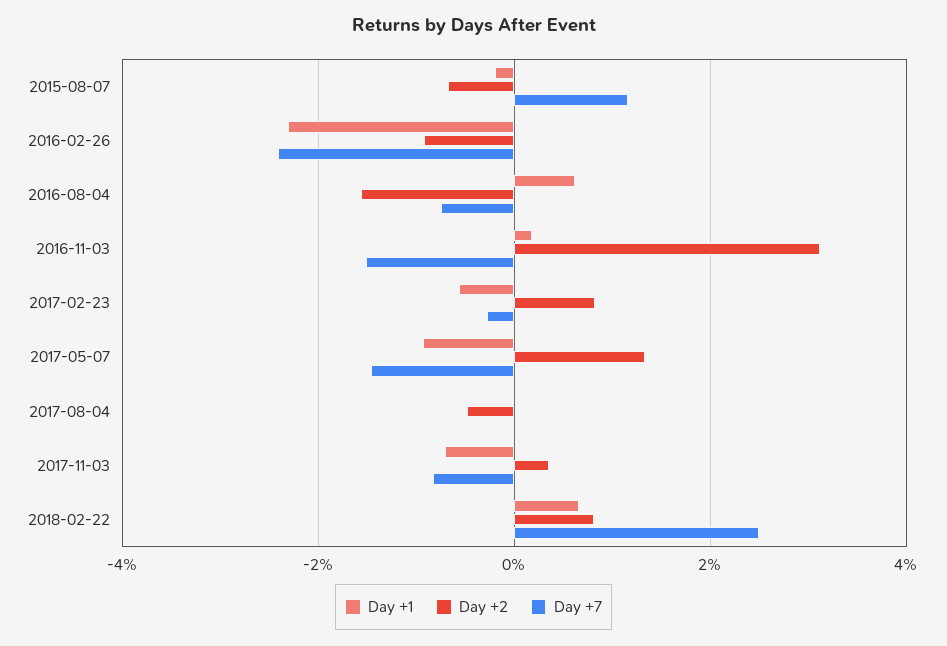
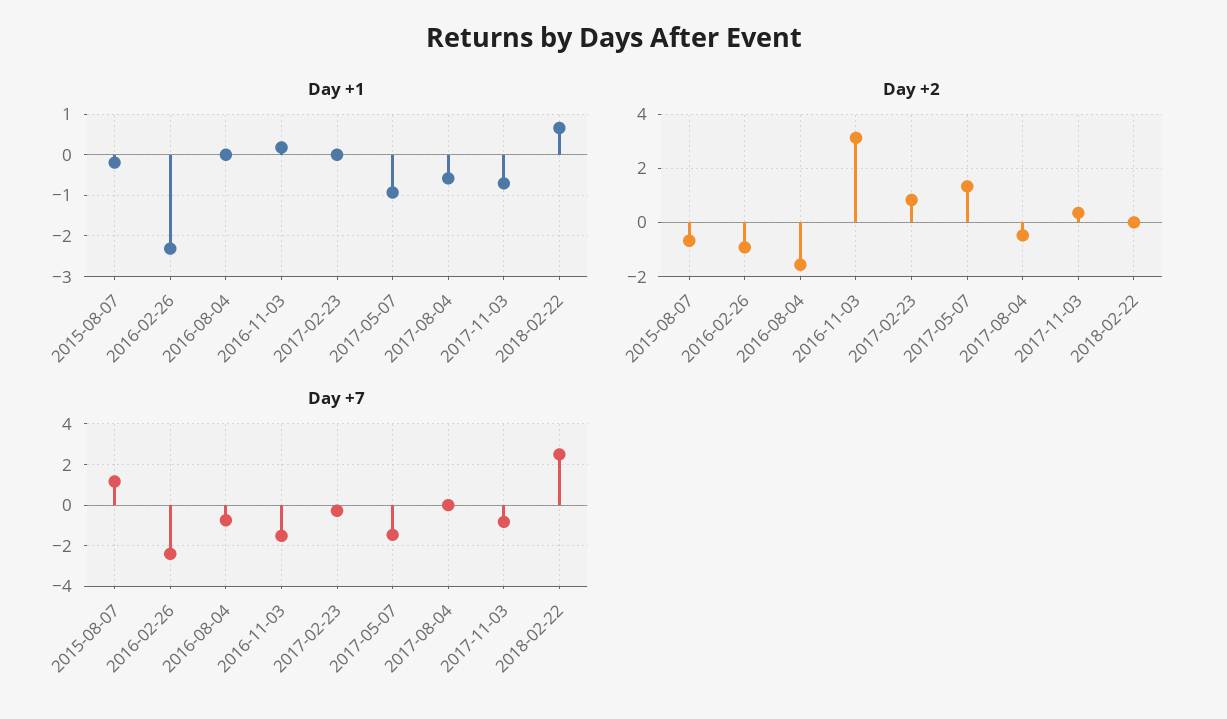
Day +1, 2016-08-04: 0.6 -> 0
Day +1, 2017-02-23: -0.6 -> 0
Day +1, 2017-08-04: 0 -> -0.6
Day +2, 2018-02-22: 0.8 -> 0

